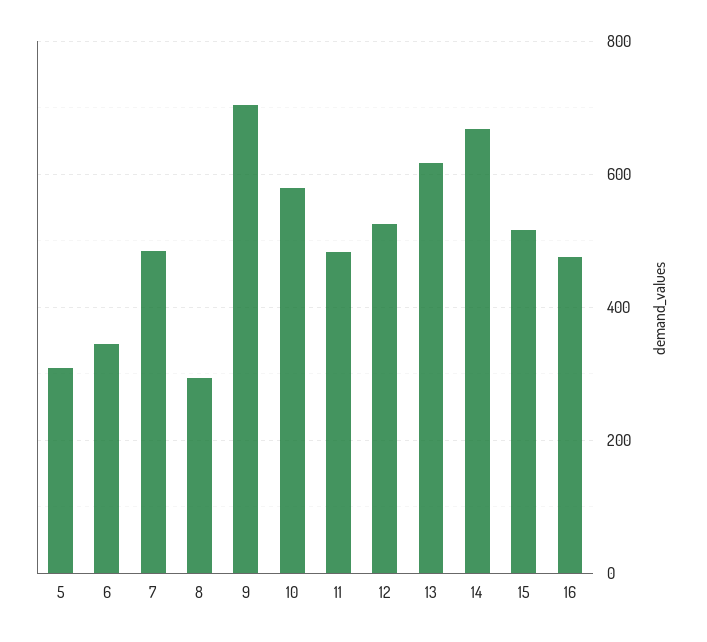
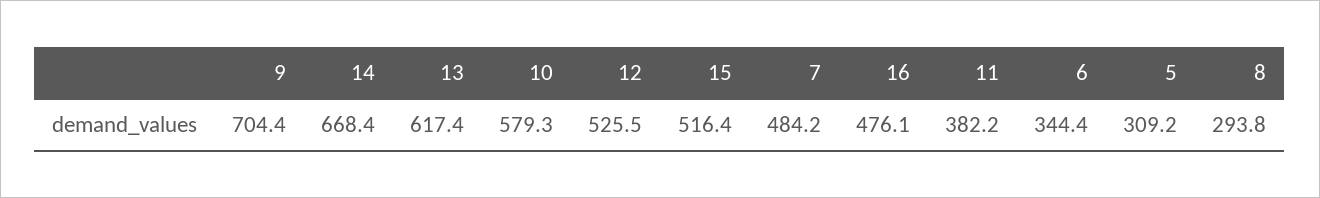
11: 480 -> 382.2

